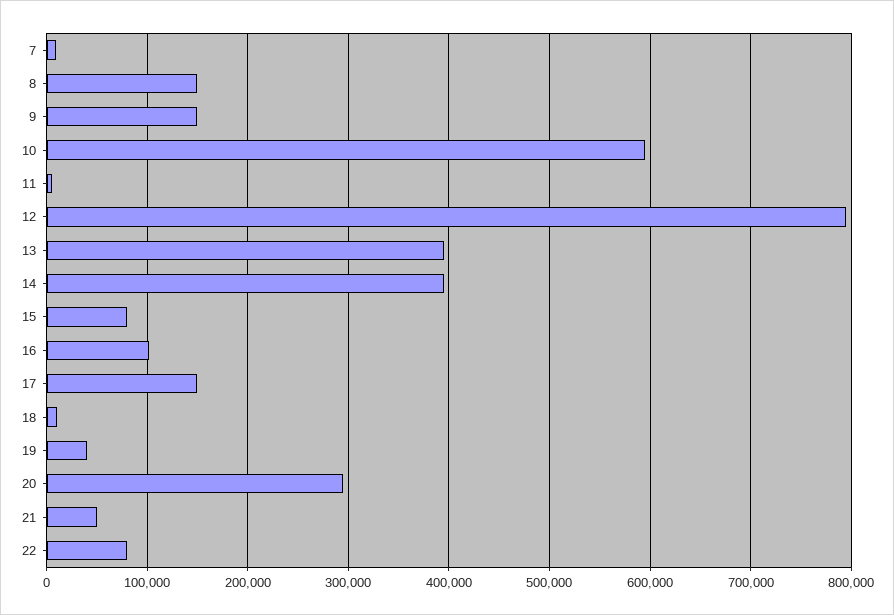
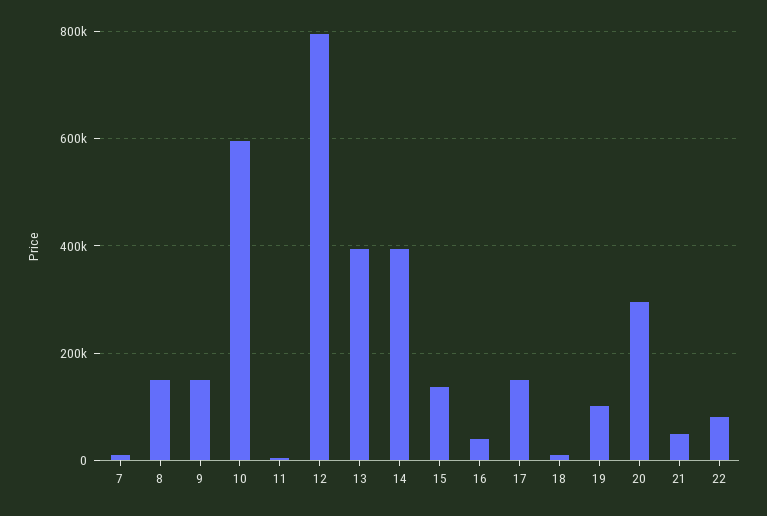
15: 80000 -> 140000
16: 100000 -> 40000
19: 40000 -> 100000

